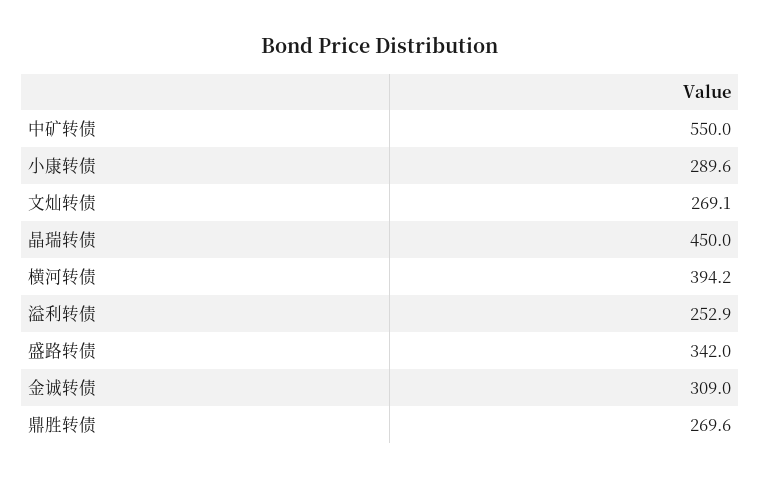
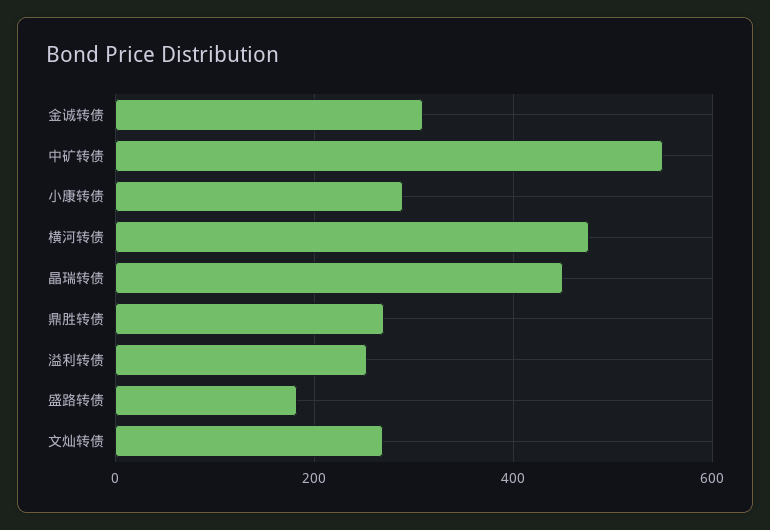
横河转债: 394.2 -> 480
盛路转债: 342 -> 180

